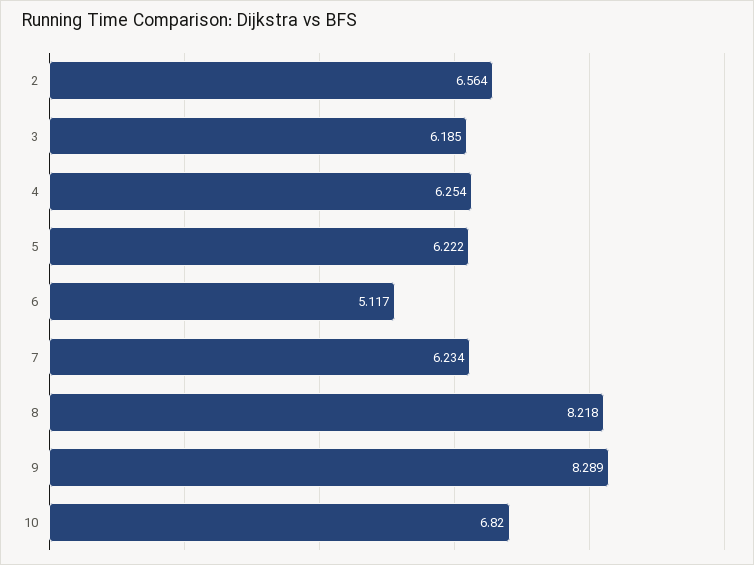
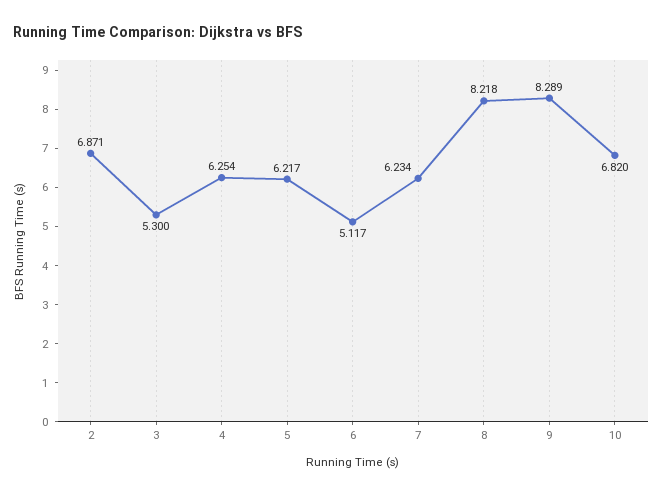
2: 6.564 -> 6.871
3: 6.185 -> 5.3
5: 6.222 -> 6.217

